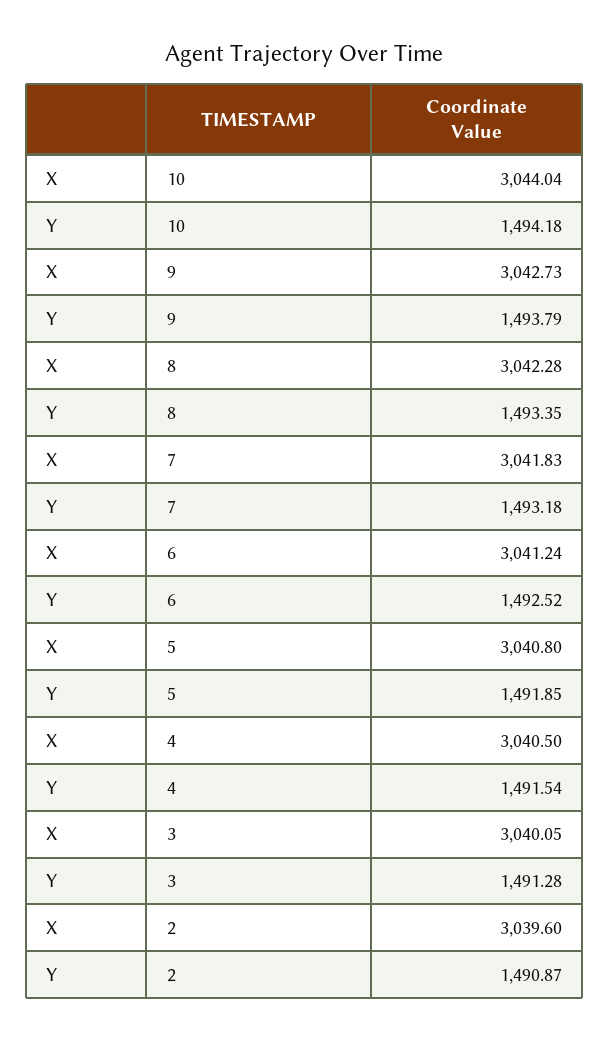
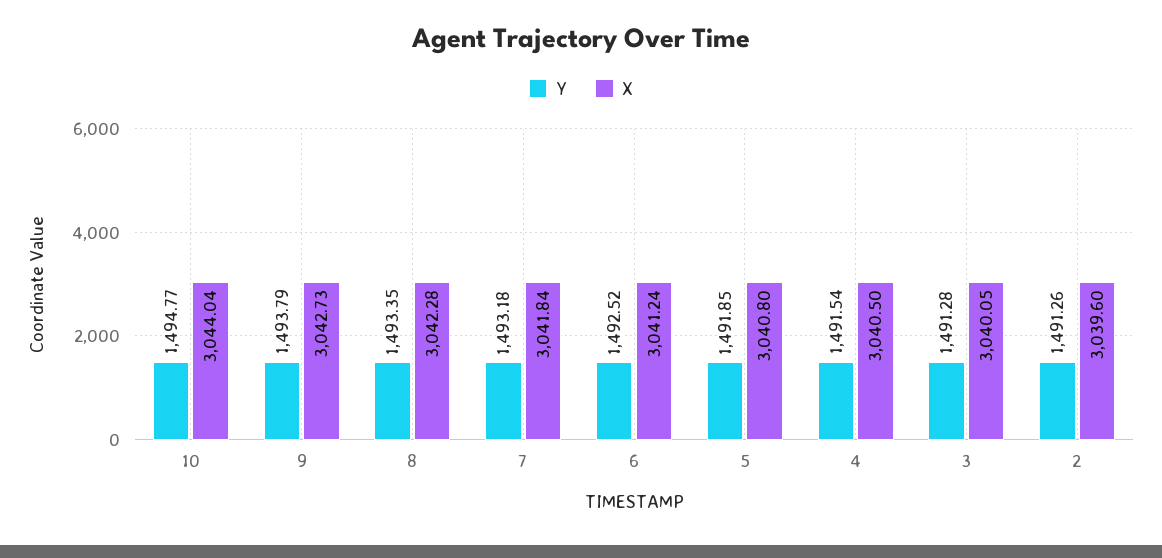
Y, 10: 1494.18 -> 1494.77
X, 7: 3041.83 -> 3041.84
Y, 2: 1490.87 -> 1491.26

